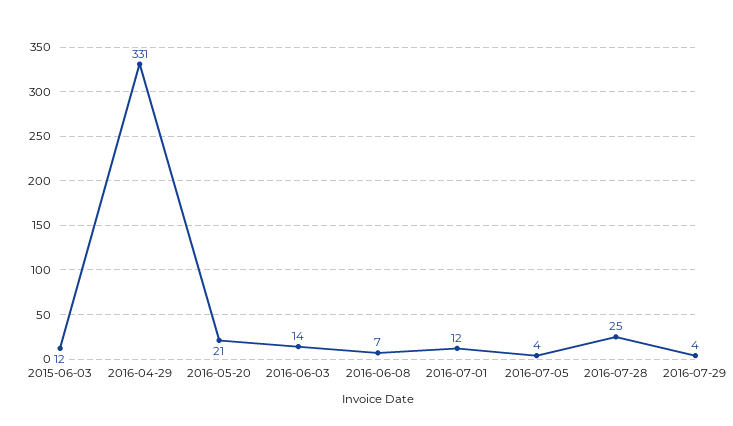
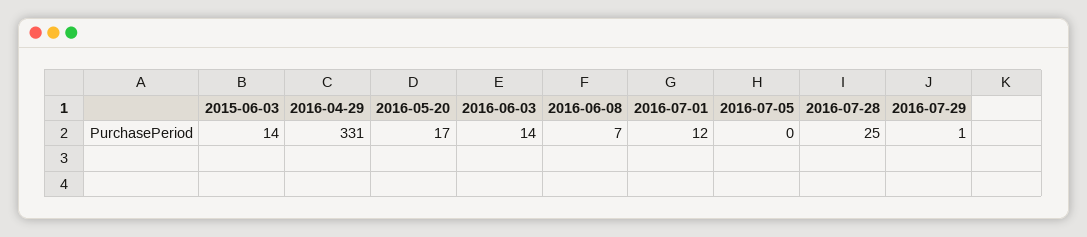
2015-06-03: 12 -> 14
2016-05-20: 21 -> 17
2016-07-05: 4 -> 0
2016-07-29: 4 -> 1

